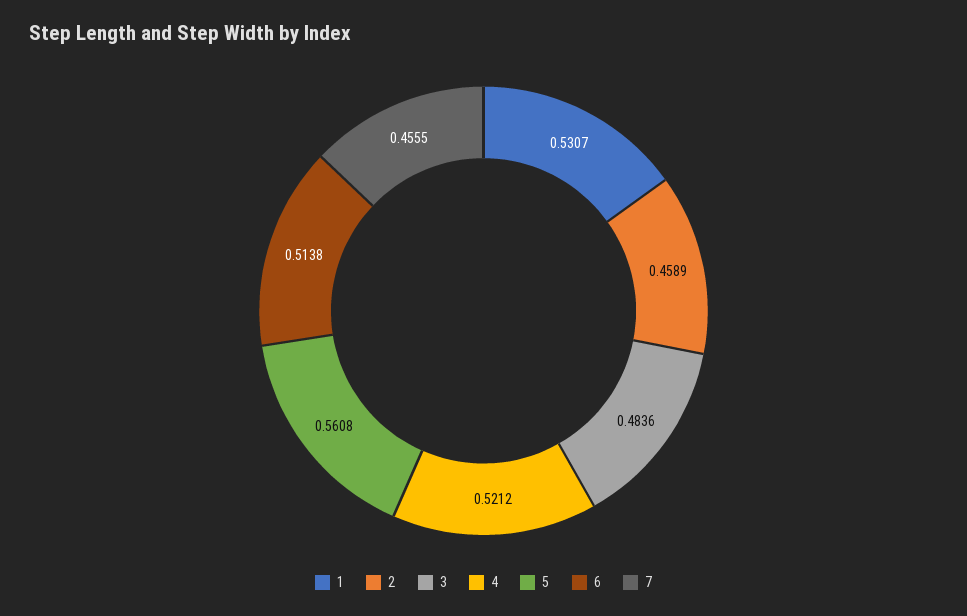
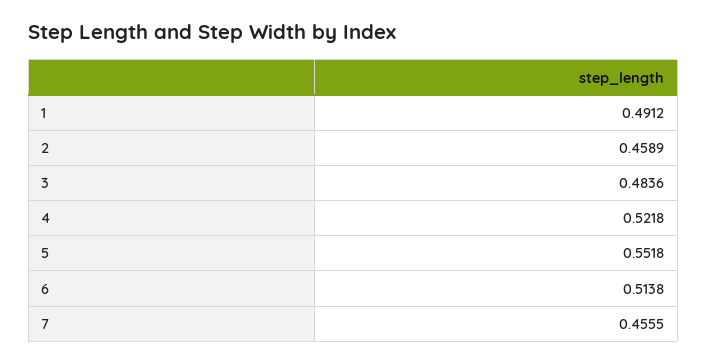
1: 0.5307 -> 0.4912
4: 0.5212 -> 0.5218
5: 0.5608 -> 0.5518

